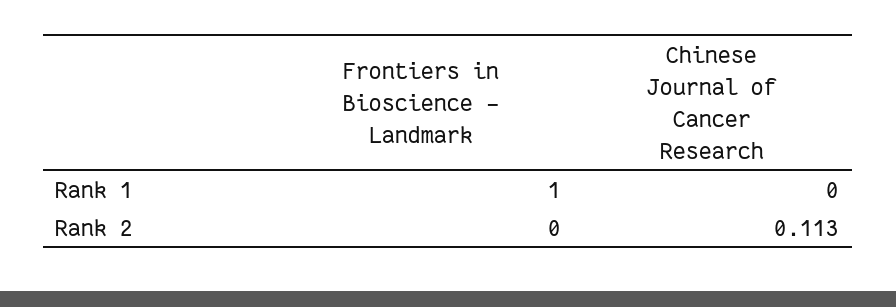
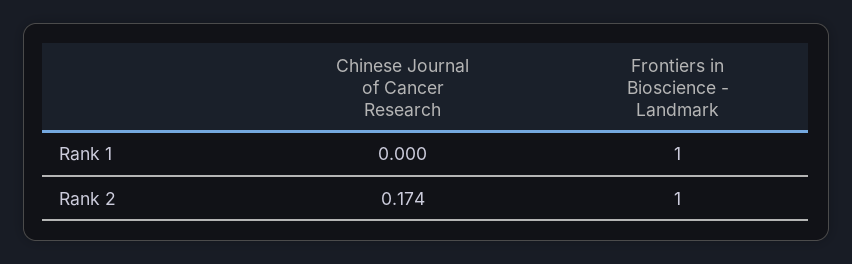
Frontiers in Bioscience - Landmark, Rank 2: 0 -> 1
Chinese Journal of Cancer Research, Rank 2: 0.113 -> 0.174

